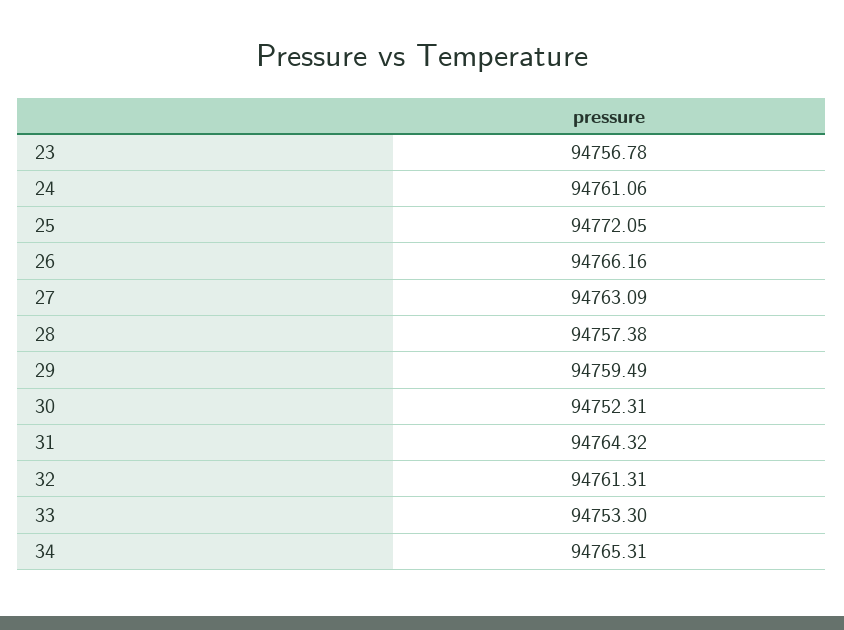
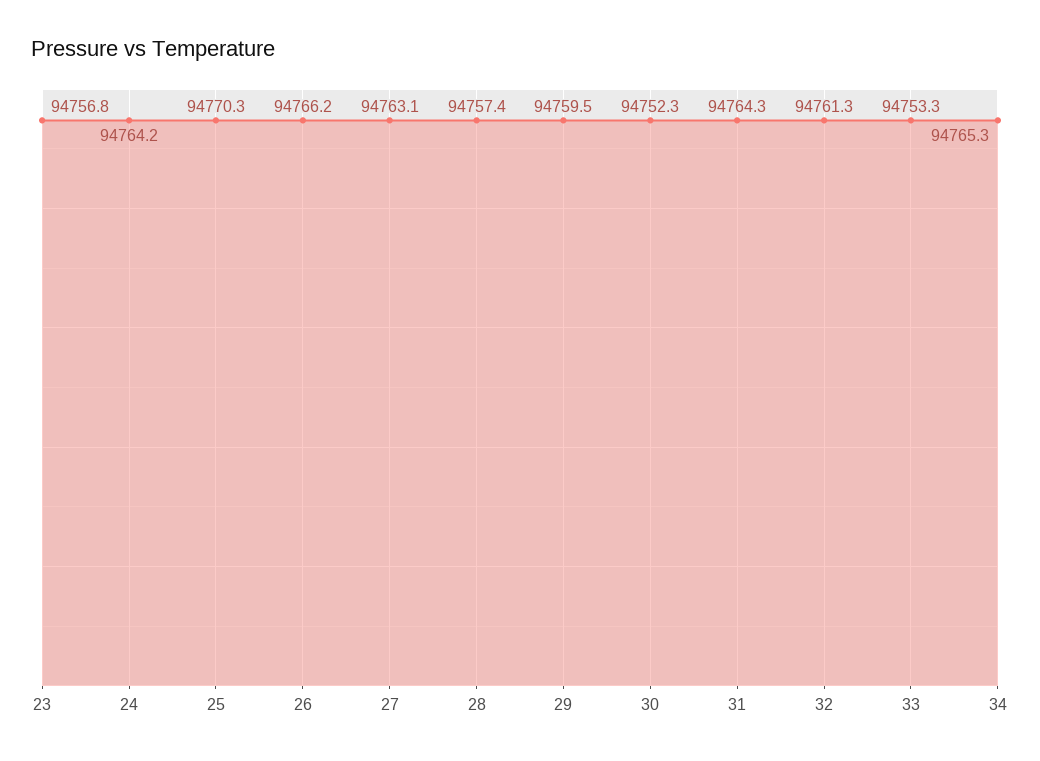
24: 94761.06 -> 94764.2
25: 94772.05 -> 94770.3

